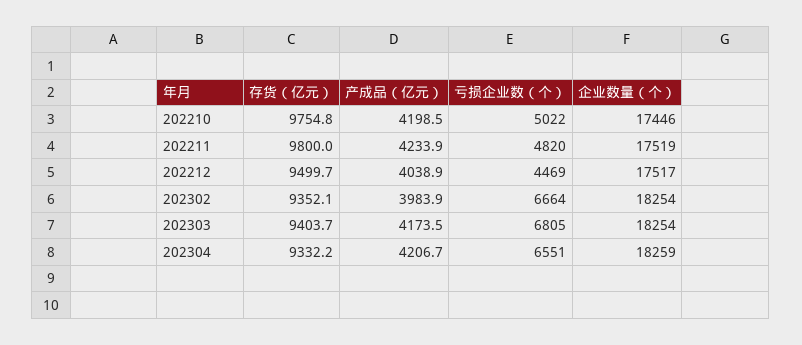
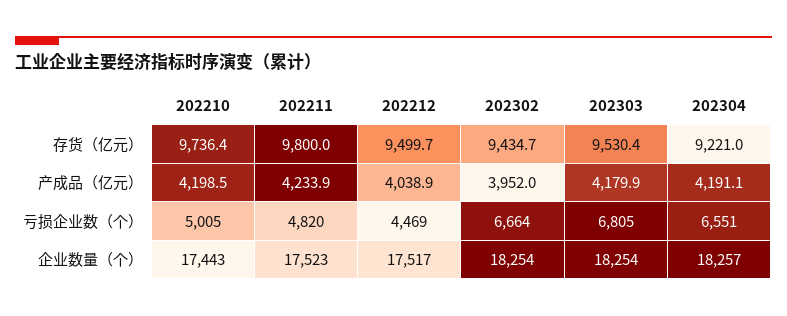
存货（亿元）, 202210: 9754.8 -> 9736.4
亏损企业数（个）, 202210: 5022 -> 5005
企业数量（个）, 202210: 17446 -> 17443
企业数量（个）, 202211: 17519 -> 17523
存货（亿元）, 202302: 9352.1 -> 9434.7
产成品（亿元）, 202302: 3983.9 -> 3952
存货（亿元）, 202303: 9403.7 -> 9530.4
产成品（亿元）, 202303: 4173.5 -> 4179.9
存货（亿元）, 202304: 9332.2 -> 9221
产成品（亿元）, 202304: 4206.7 -> 4191.1
企业数量（个）, 202304: 18259 -> 18257

